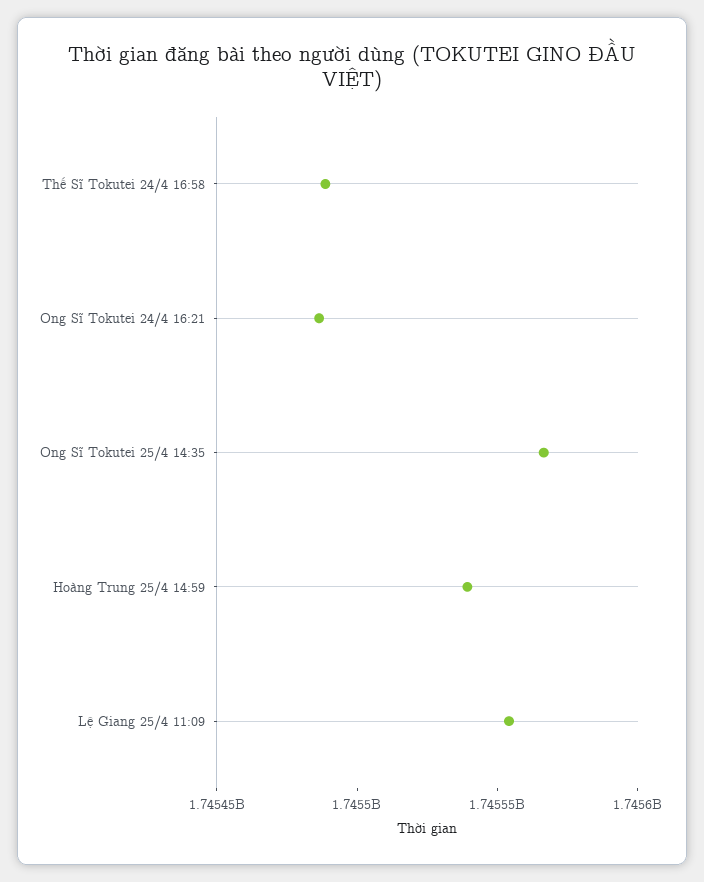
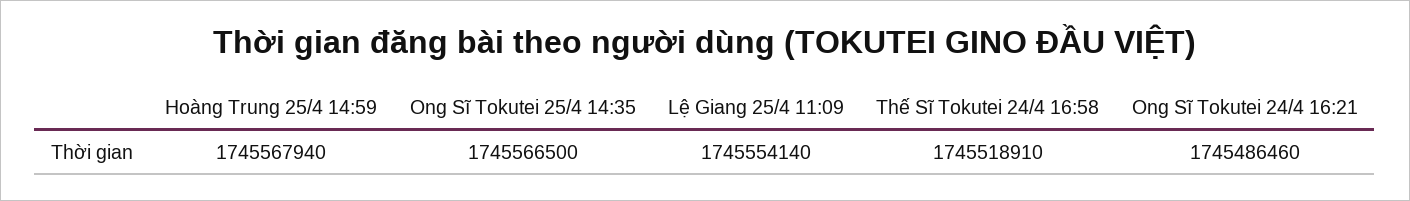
Thế Sĩ Tokutei 24/4 16:58: 1745490000 -> 1745518910
Hoàng Trung 25/4 14:59: 1745540000 -> 1745567940

